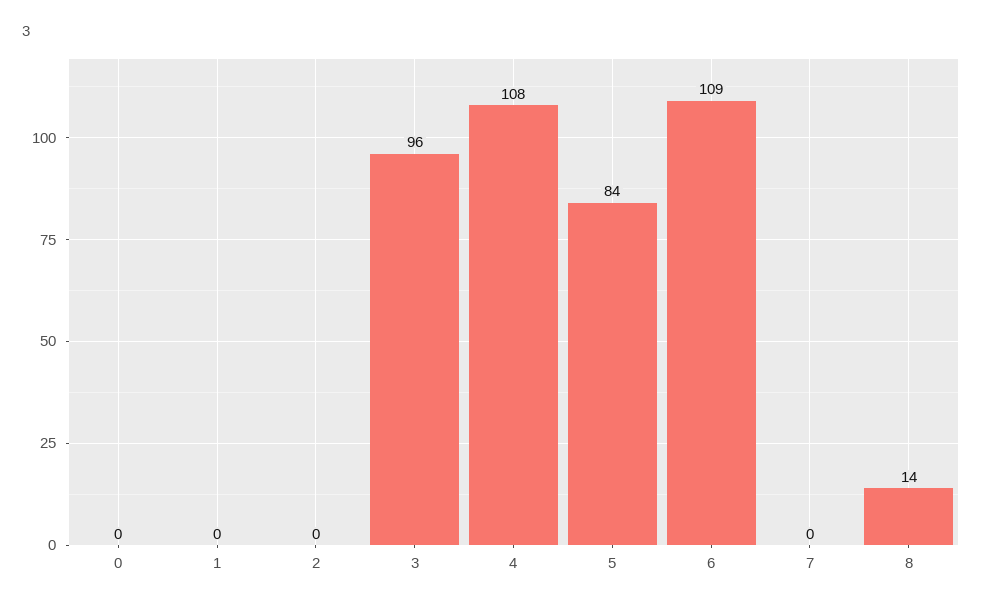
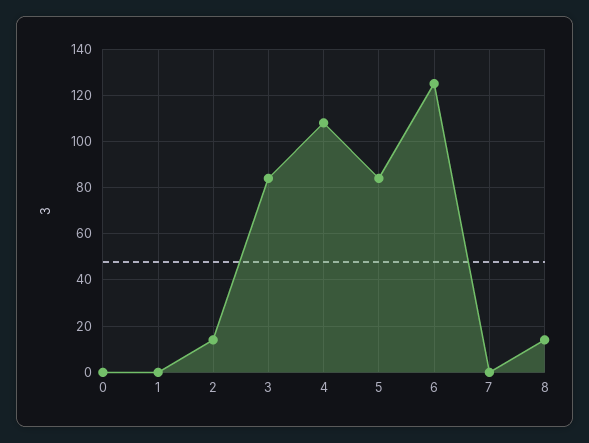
2: 0 -> 15
3: 96 -> 85
6: 109 -> 125

